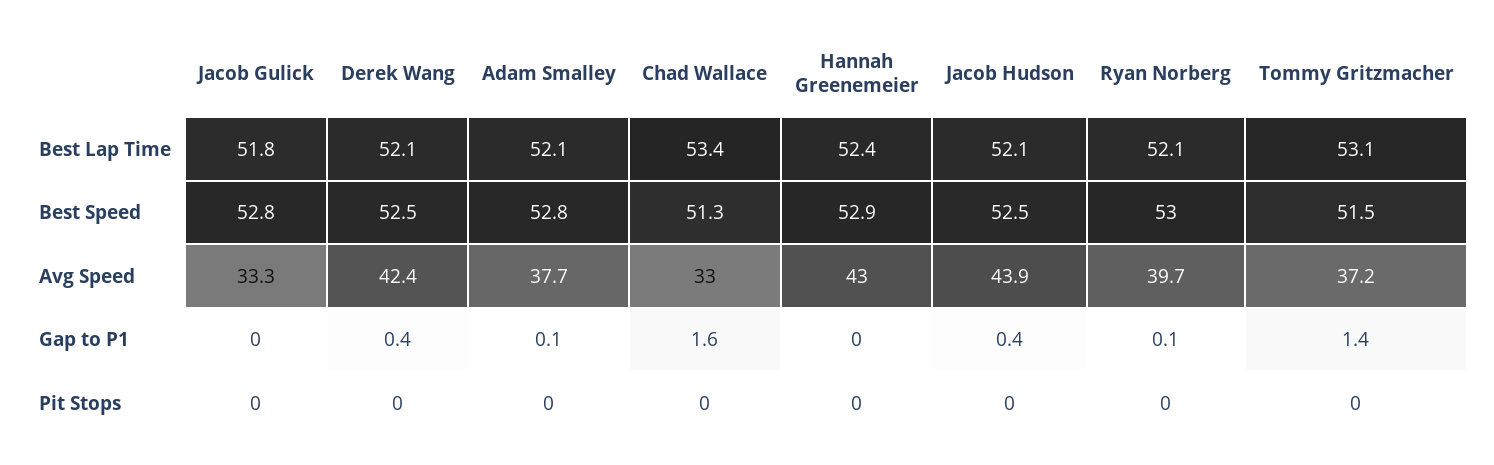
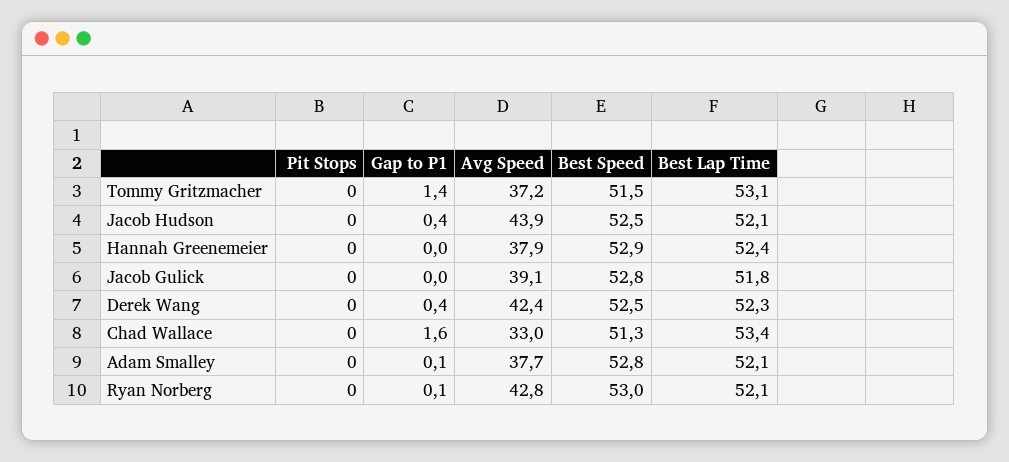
Derek Wang, Best Lap Time: 52.1 -> 52.3
Jacob Gulick, Avg Speed: 33.3 -> 39.1
Hannah Greenemeier, Avg Speed: 43 -> 37.9
Ryan Norberg, Avg Speed: 39.7 -> 42.8

